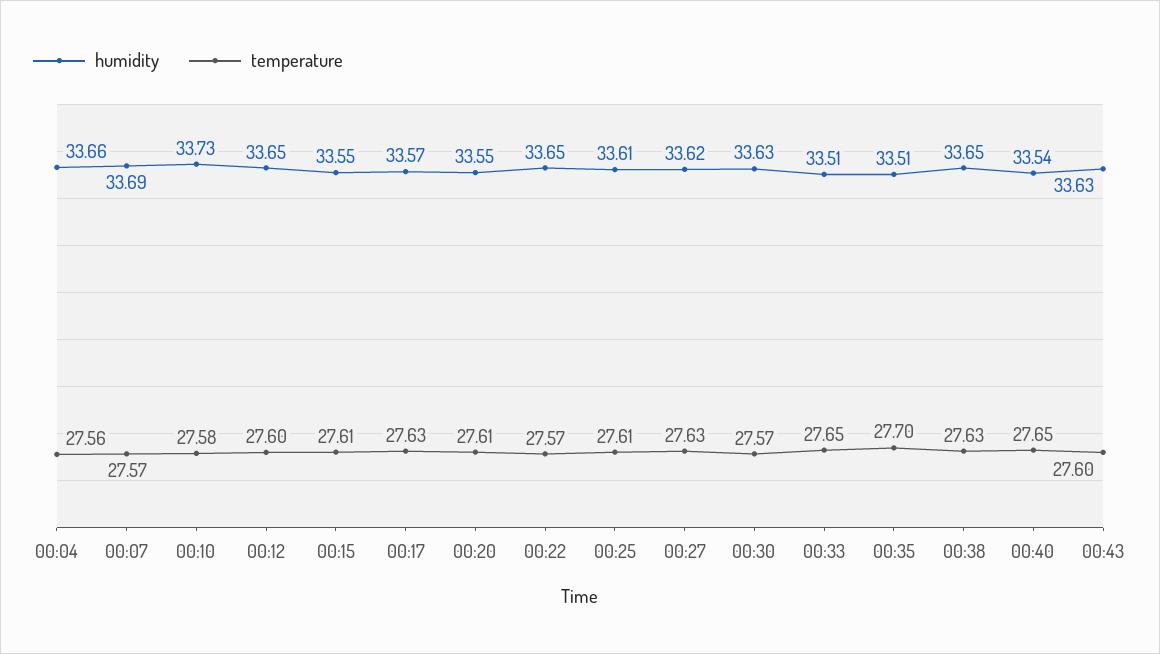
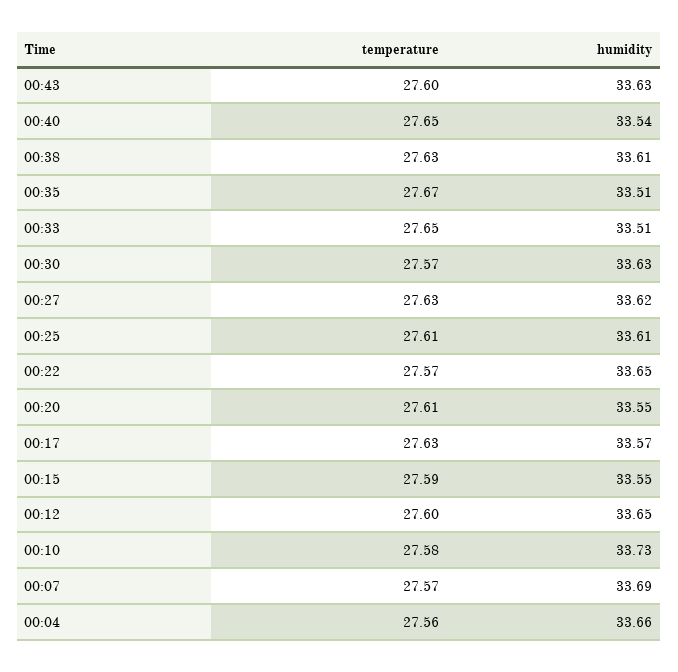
temperature, 00:15: 27.61 -> 27.59
temperature, 00:35: 27.7 -> 27.67
humidity, 00:38: 33.65 -> 33.61

